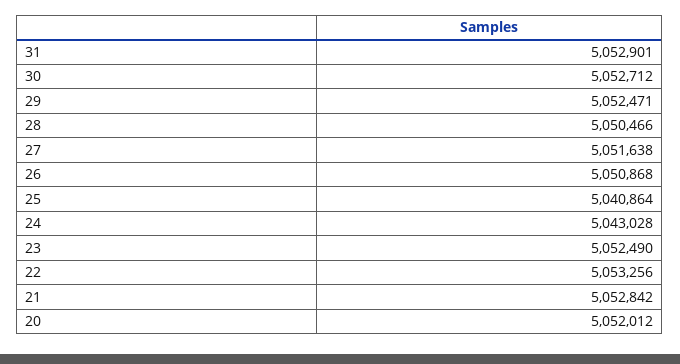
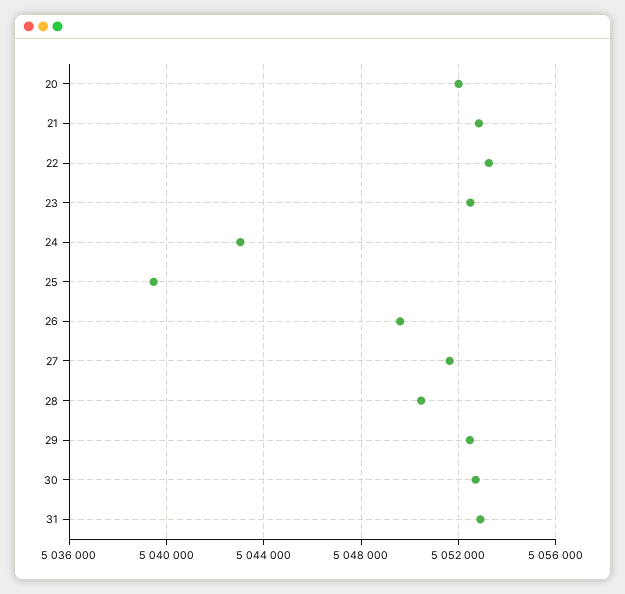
26: 5050868 -> 5049500
25: 5040864 -> 5039500

